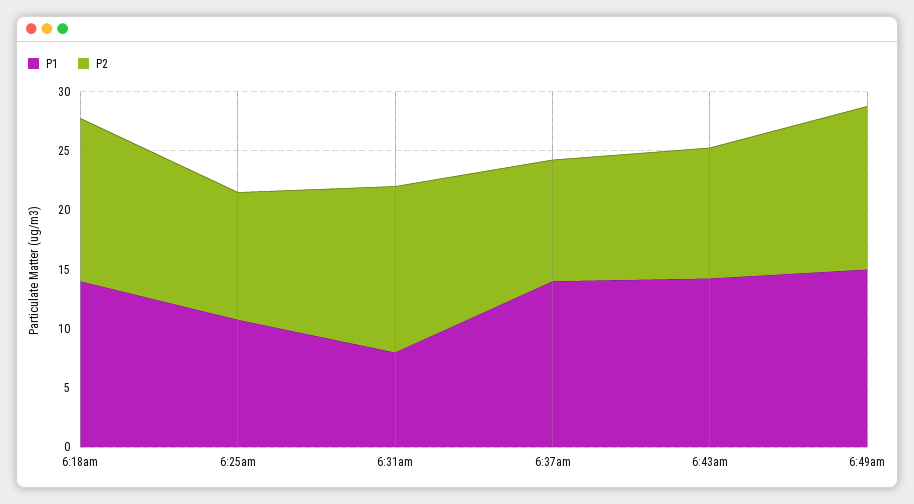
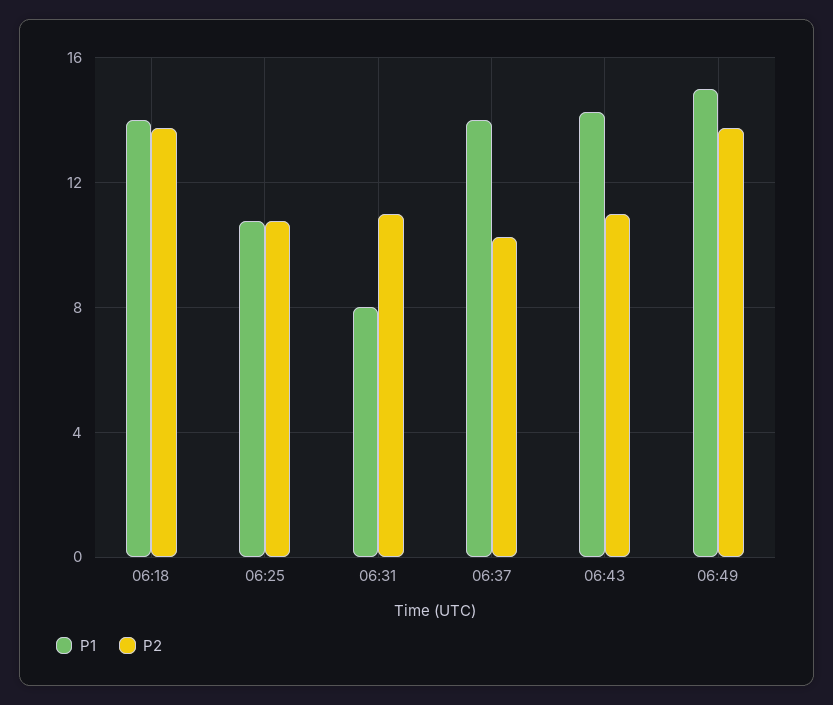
P2, 6:31am: 14 -> 11

